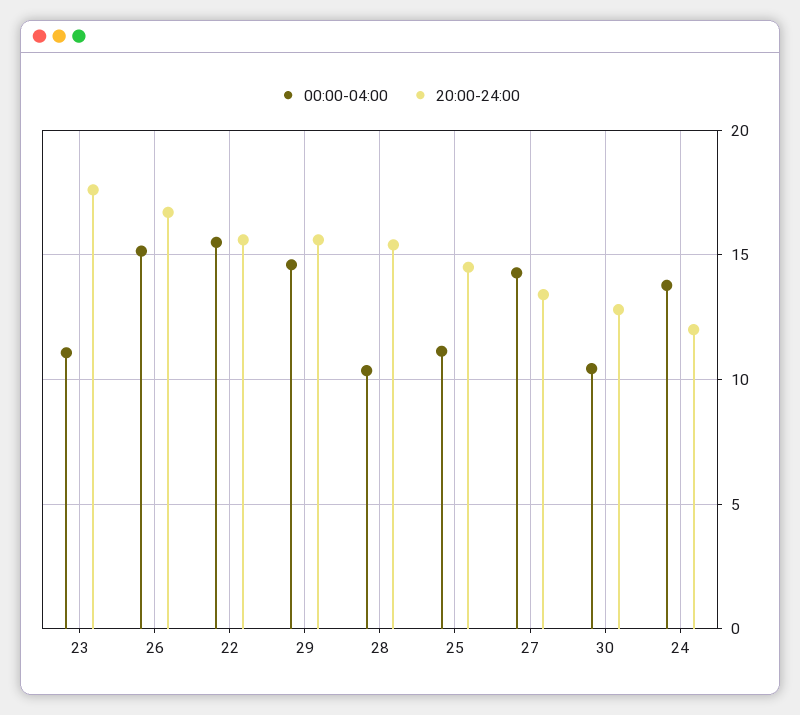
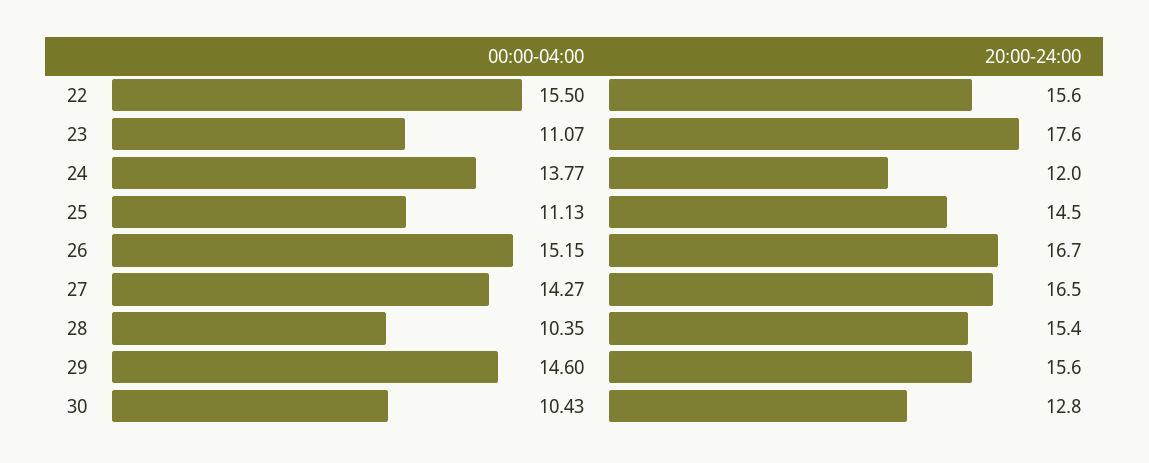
20:00-24:00, 27: 13.5 -> 16.5

